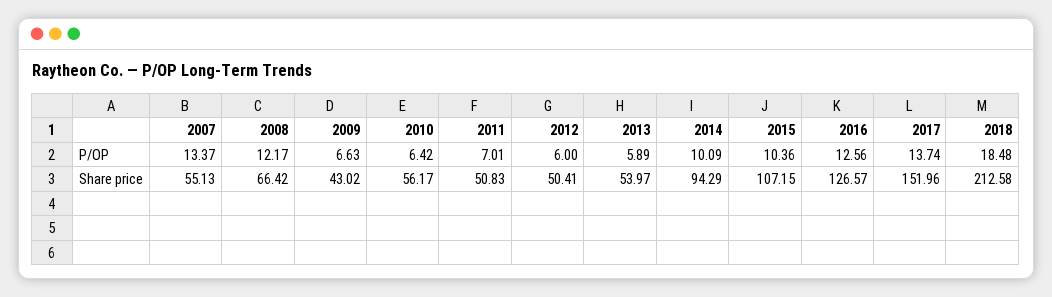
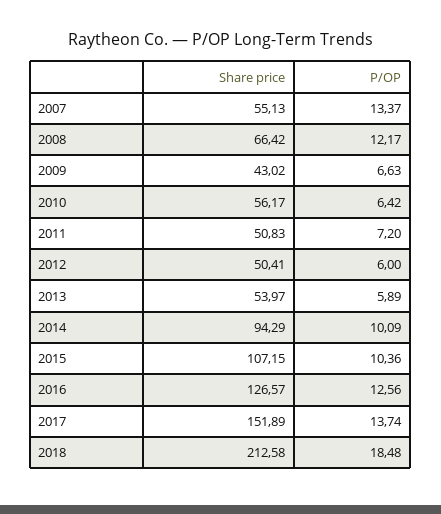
2011, P/OP: 7.01 -> 7.2
2017, Share price: 151.96 -> 151.89

